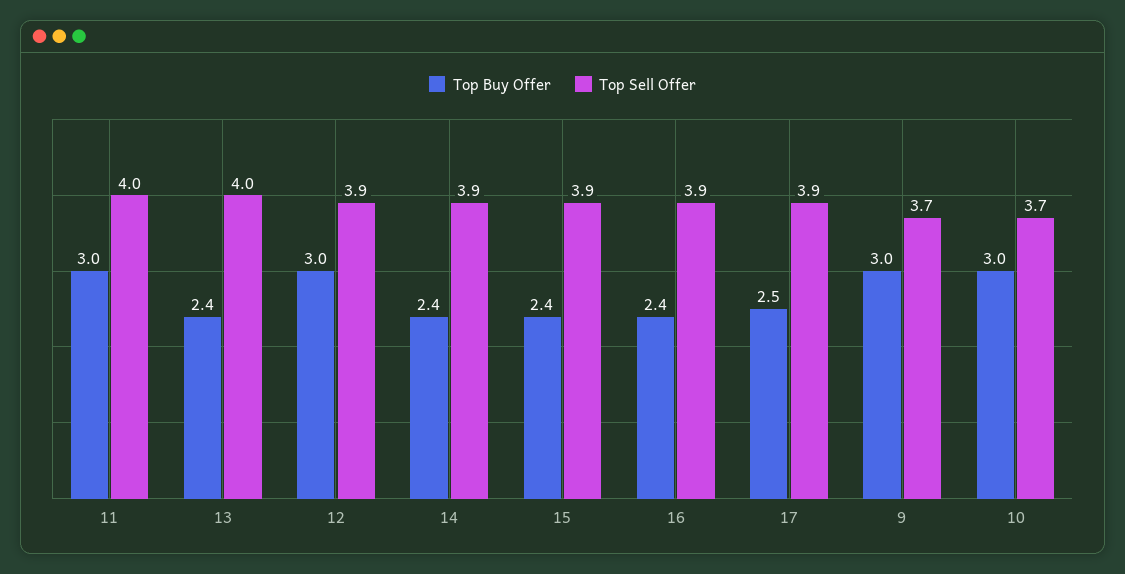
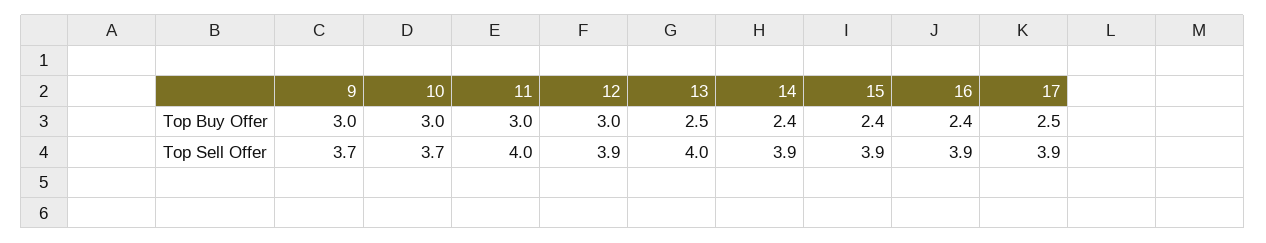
Top Buy Offer, 13: 2.4 -> 2.5

